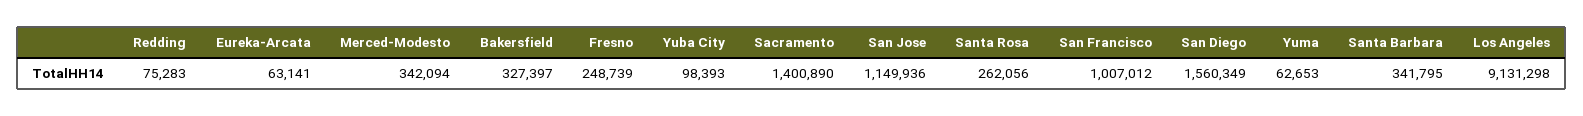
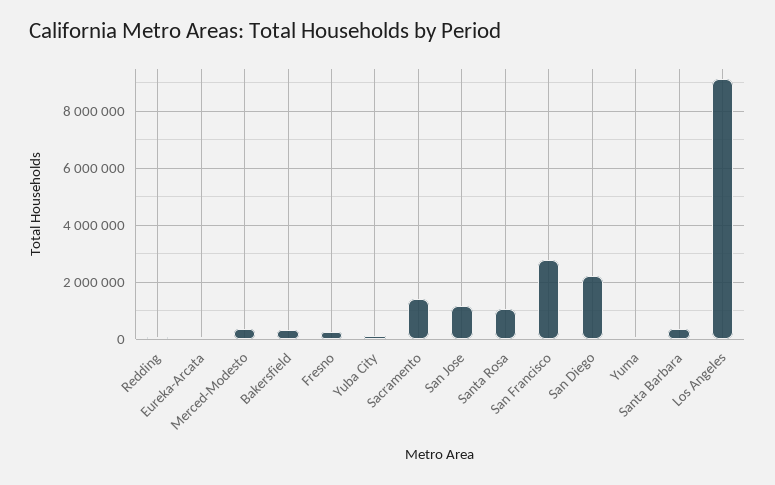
Santa Rosa: 262056 -> 1000000
San Francisco: 1007012 -> 2750000
San Diego: 1560349 -> 2250000

